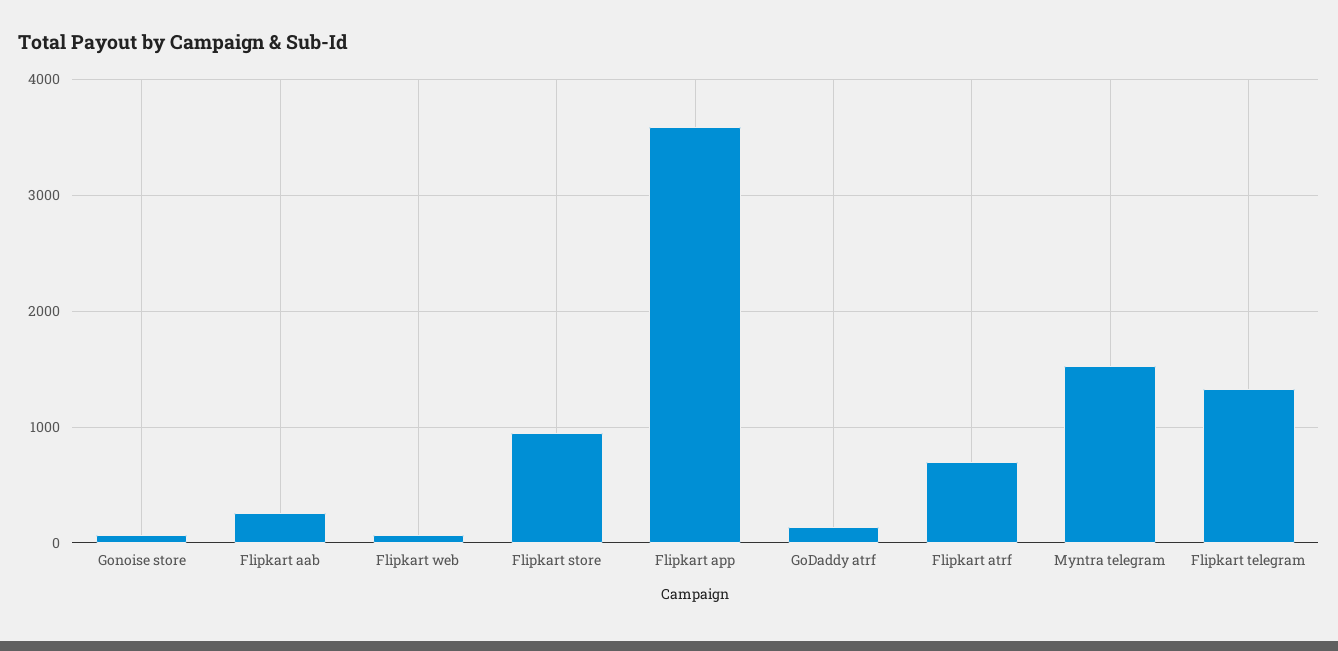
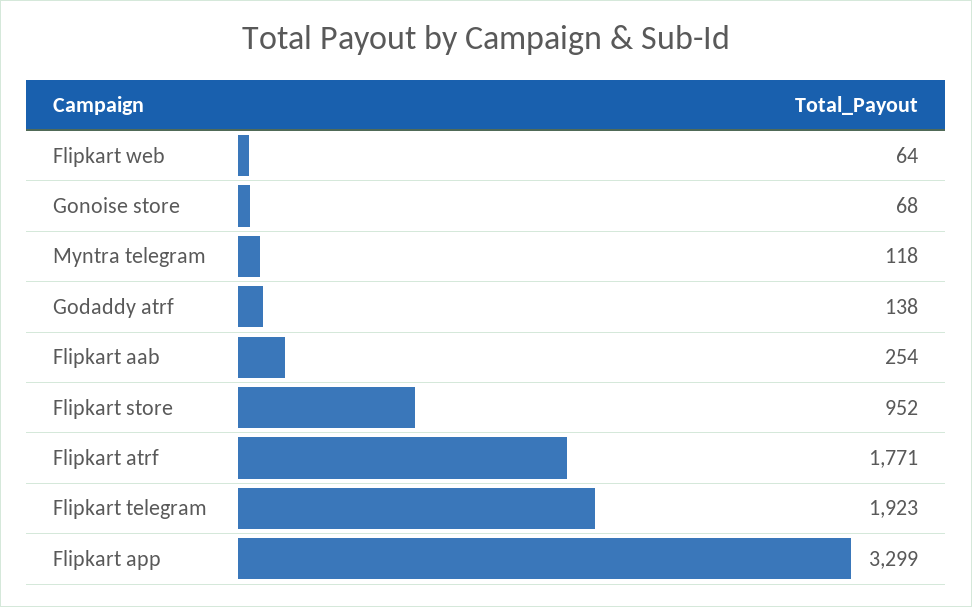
Flipkart app: 3600 -> 3299
Flipkart atrf: 700 -> 1771
Myntra telegram: 1500 -> 118
Flipkart telegram: 1300 -> 1923

